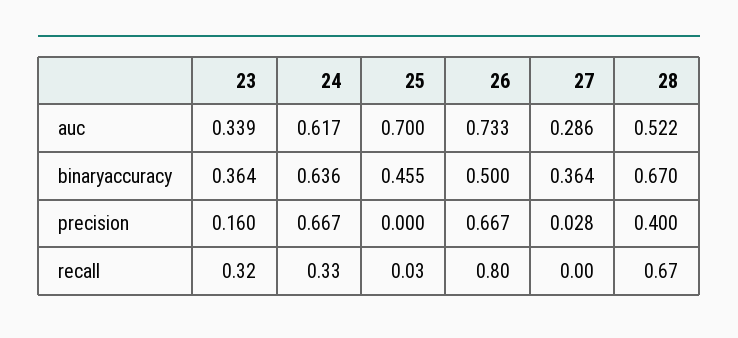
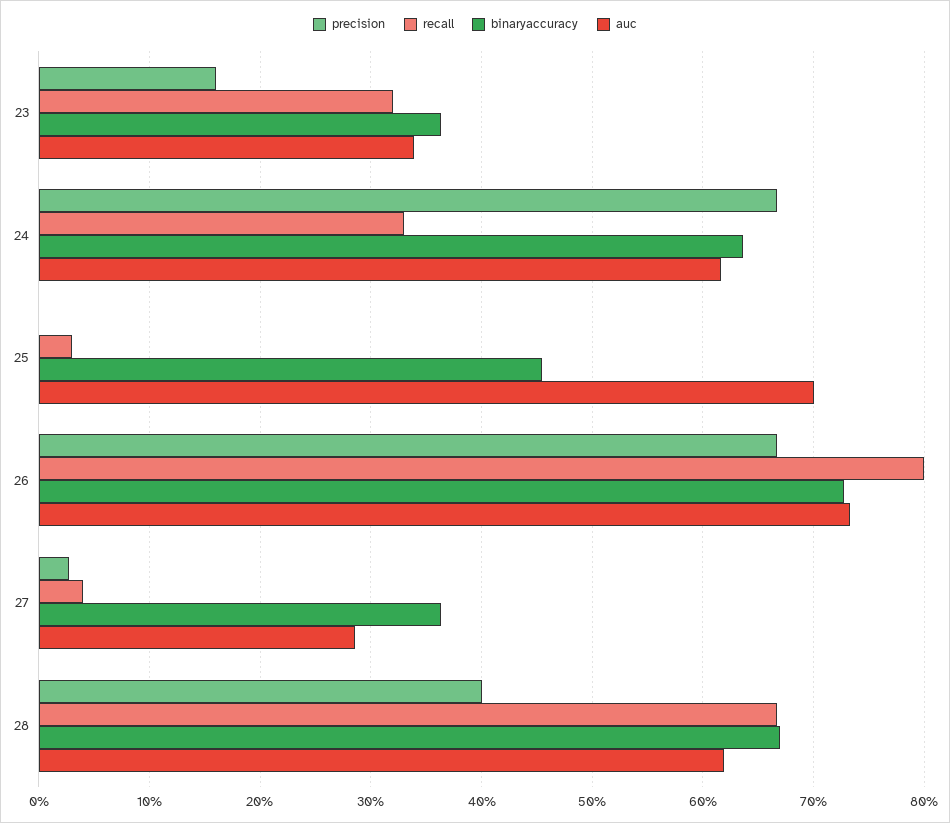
auc, 28: 0.522 -> 0.62
binaryaccuracy, 26: 0.5 -> 0.73
recall, 27: 0 -> 0.04

